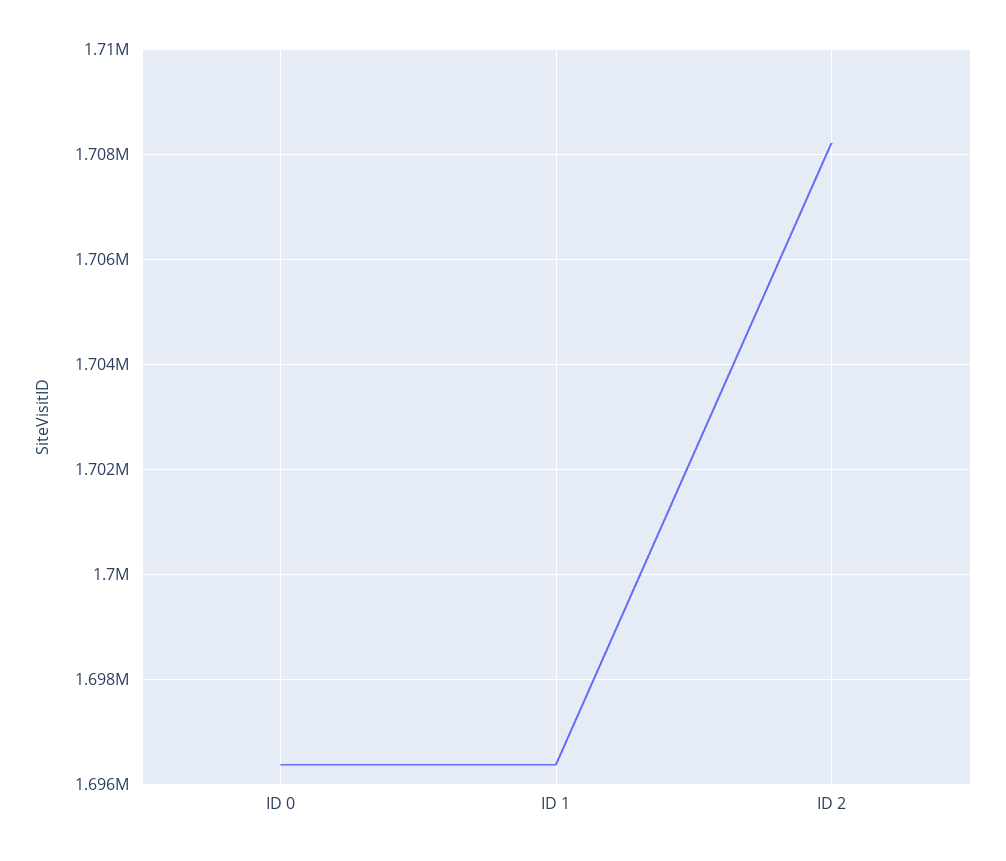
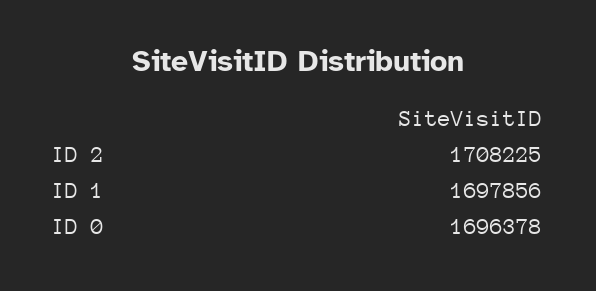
ID 1: 1696400 -> 1697856

